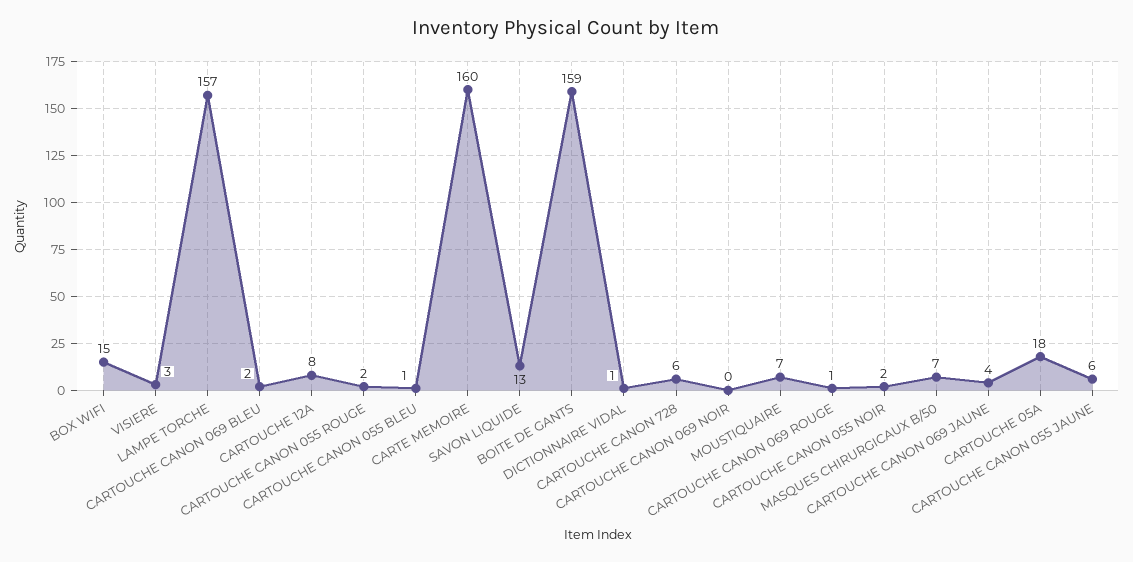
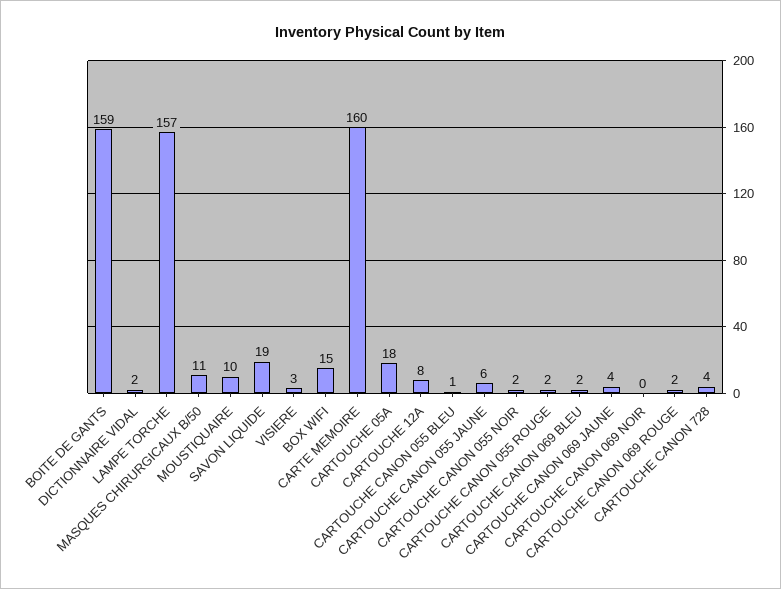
SAVON LIQUIDE: 13 -> 19
DICTIONNAIRE VIDAL: 1 -> 2
CARTOUCHE CANON 728: 6 -> 4
MOUSTIQUAIRE: 7 -> 10
CARTOUCHE CANON 069 ROUGE: 1 -> 2
MASQUES CHIRURGICAUX B/50: 7 -> 11

